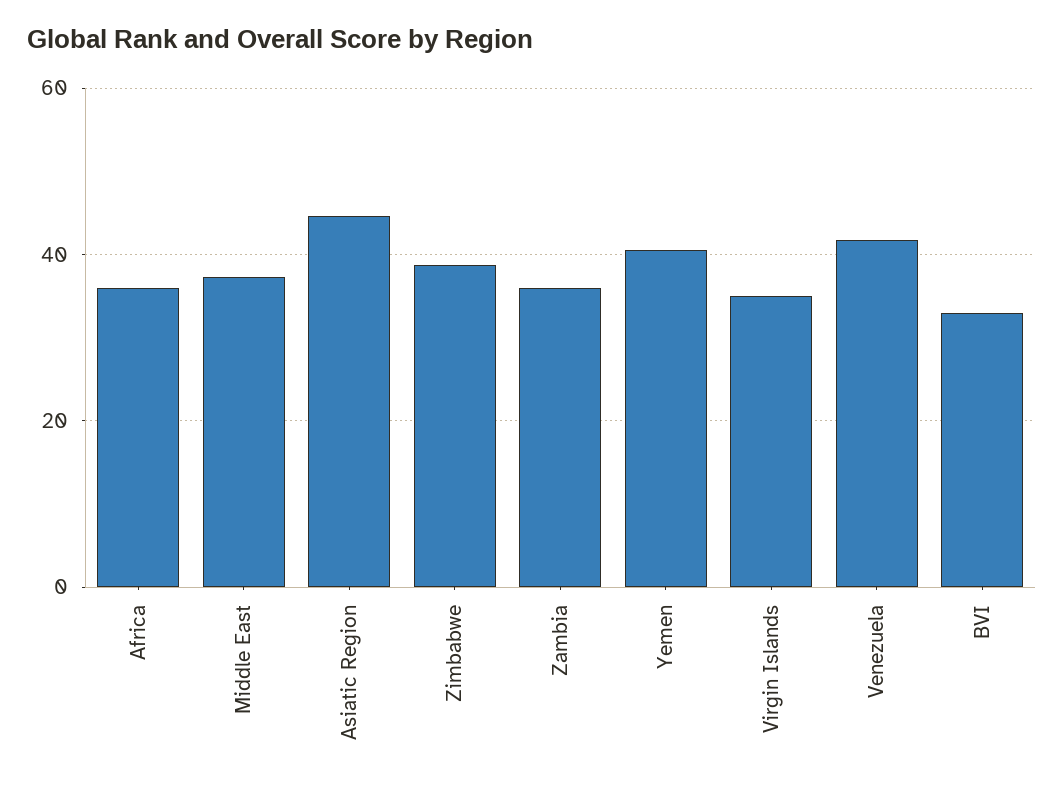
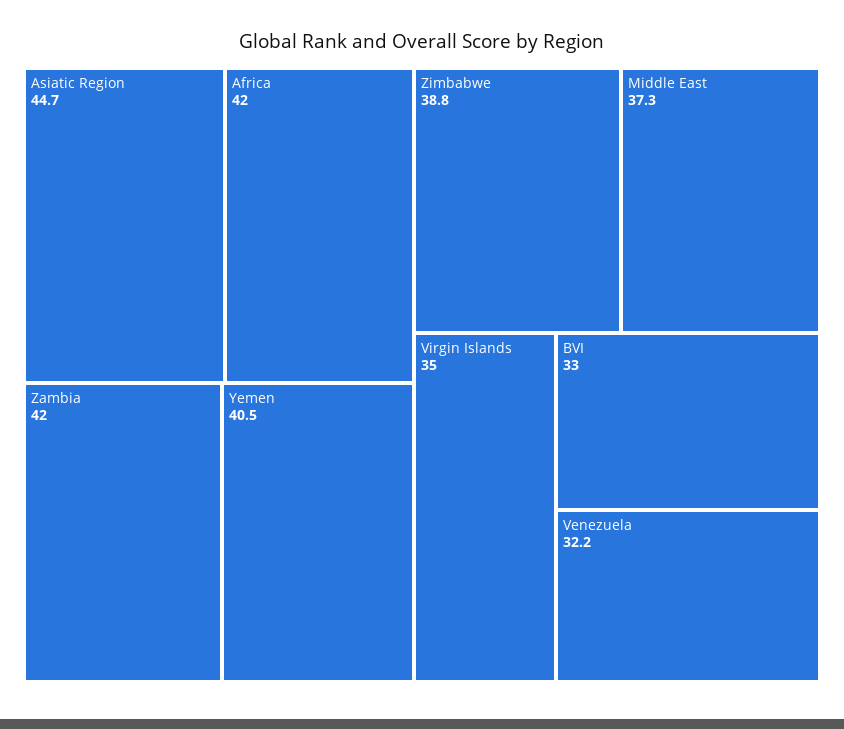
Africa: 36 -> 42
Zambia: 36 -> 42
Venezuela: 42 -> 32.2

